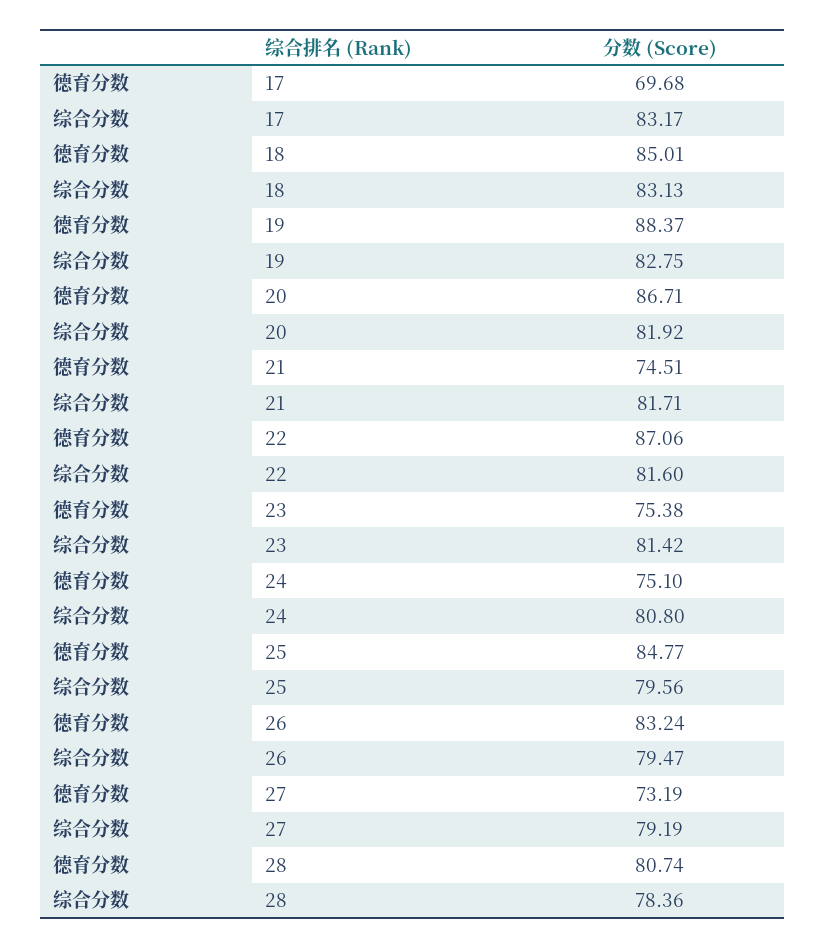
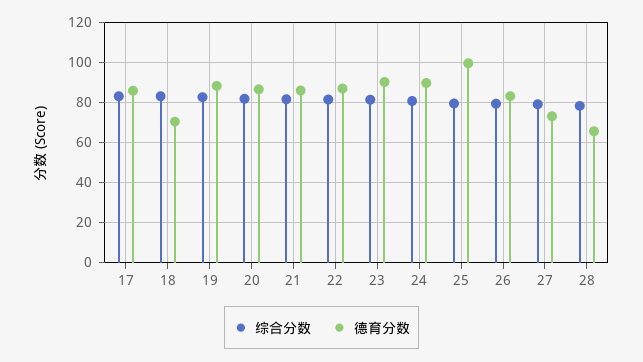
德育分数, 17: 69.68 -> 85
德育分数, 18: 85.01 -> 70
德育分数, 21: 74.51 -> 85
德育分数, 23: 75.38 -> 90
德育分数, 24: 75.1 -> 90
德育分数, 25: 84.77 -> 100
德育分数, 28: 80.74 -> 65

